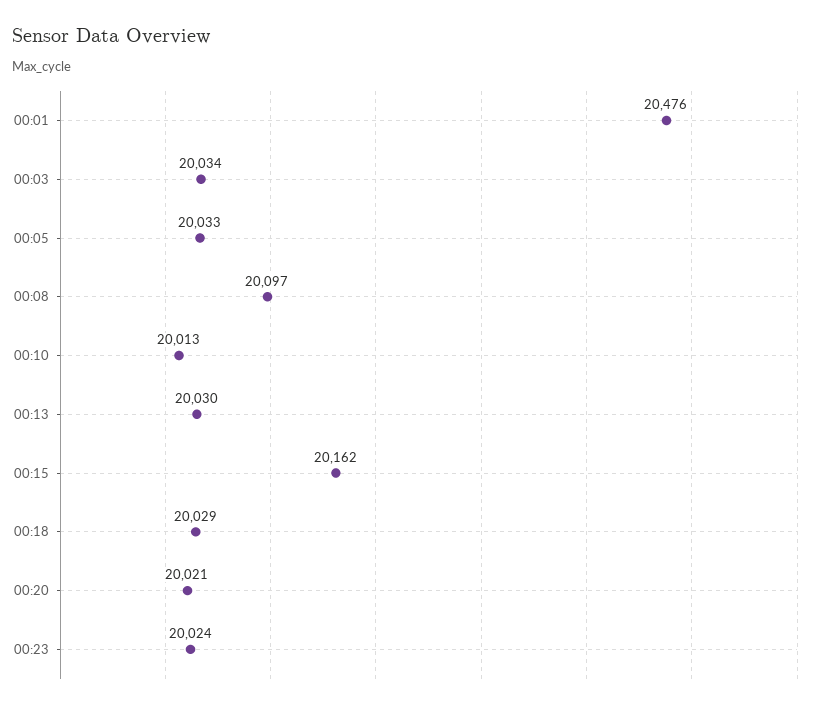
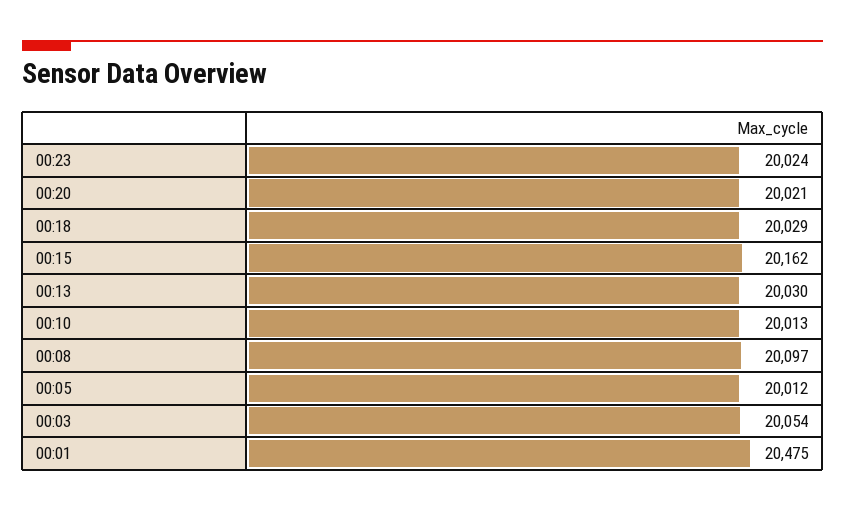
00:01: 20476 -> 20475
00:03: 20034 -> 20054
00:05: 20033 -> 20012

